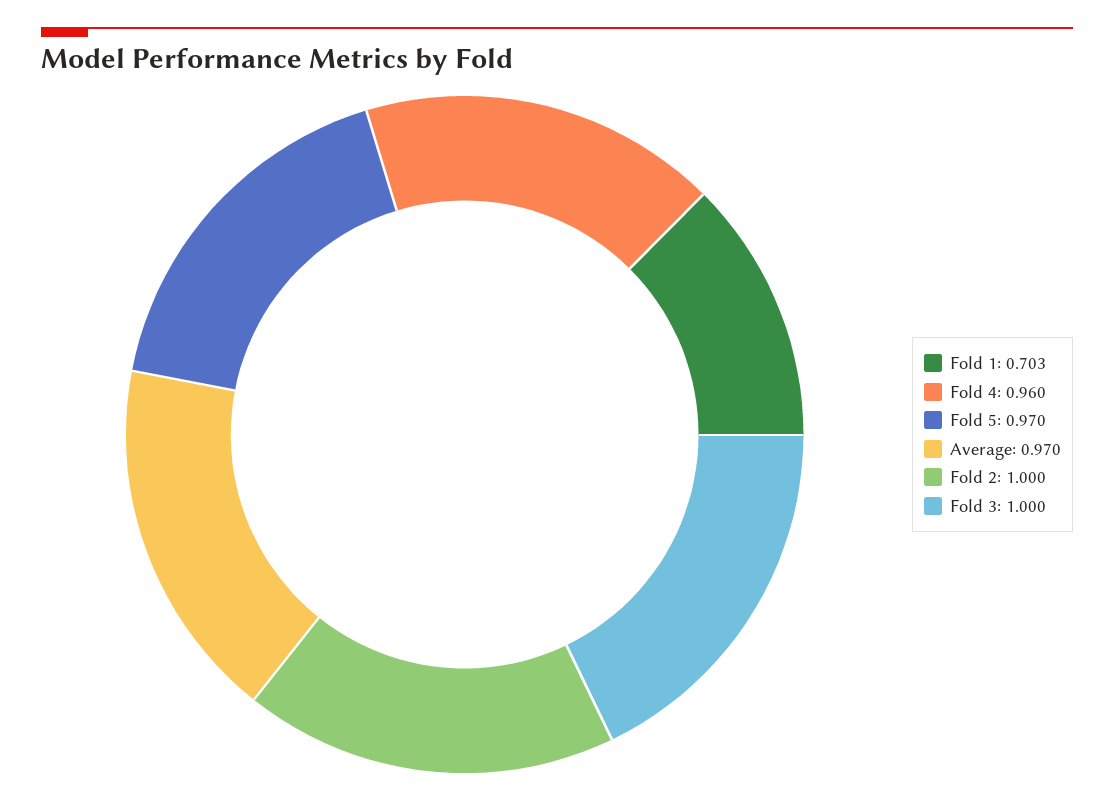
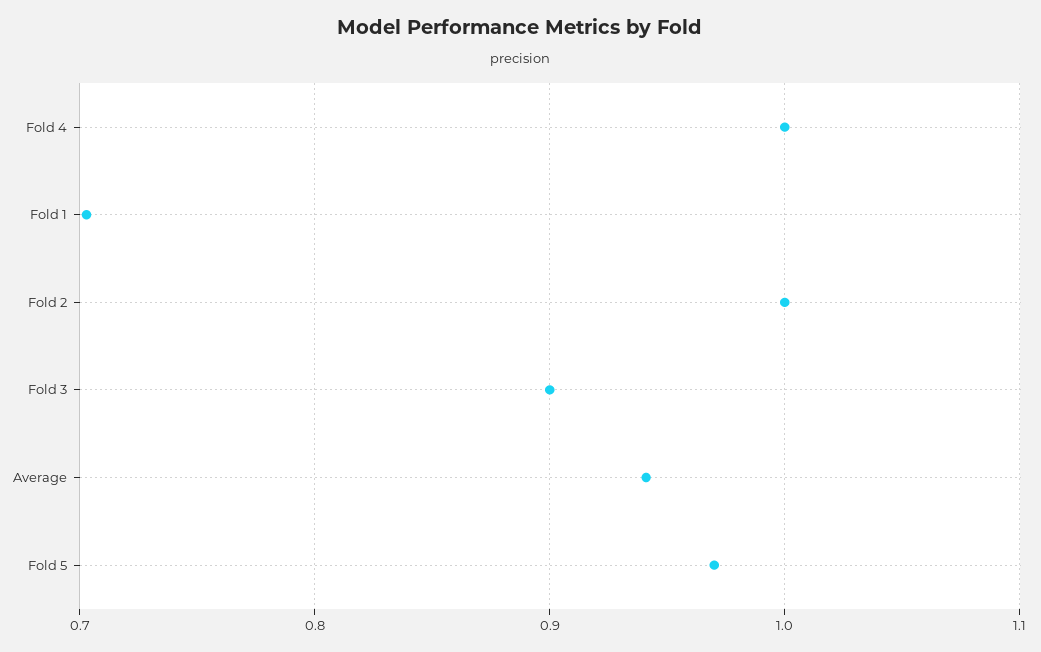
Fold 4: 0.96 -> 1
Average: 0.97 -> 0.94
Fold 3: 1 -> 0.9

